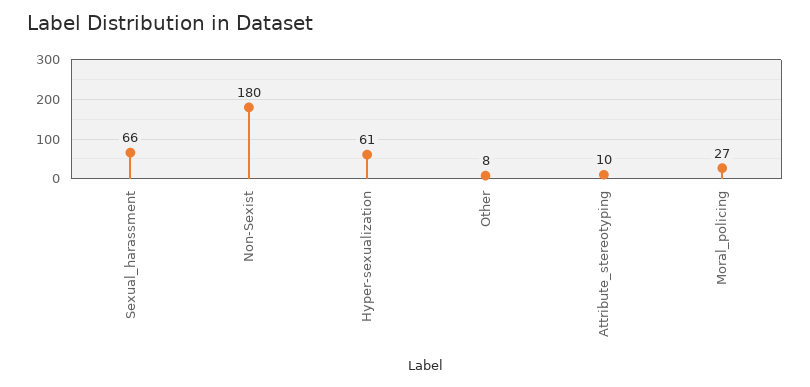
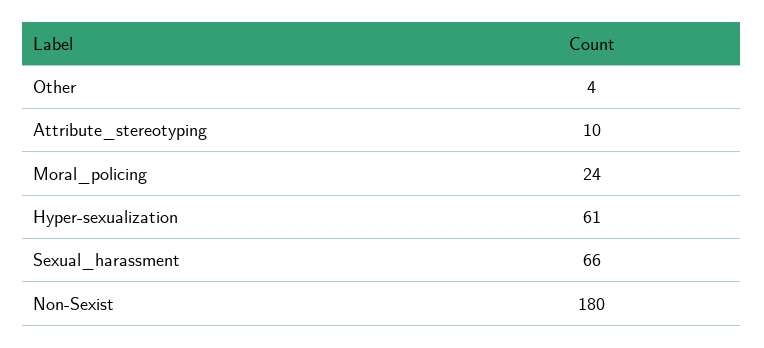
Other: 8 -> 4
Moral_policing: 27 -> 24

